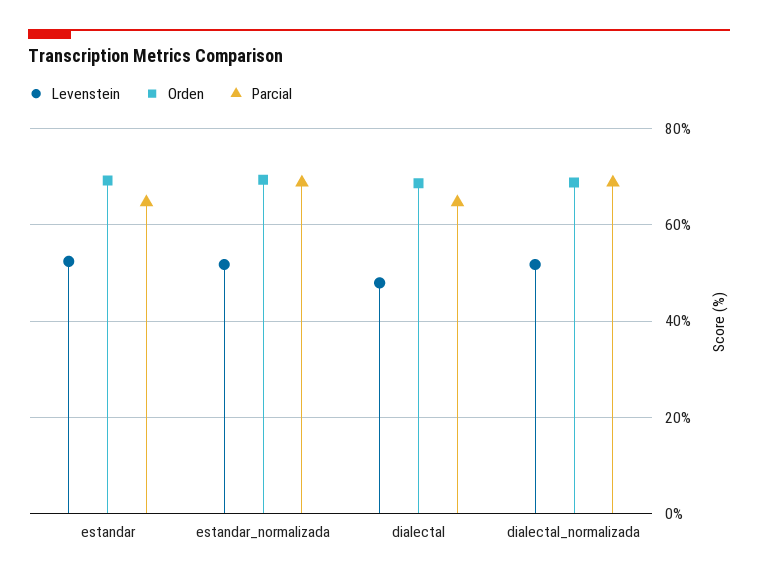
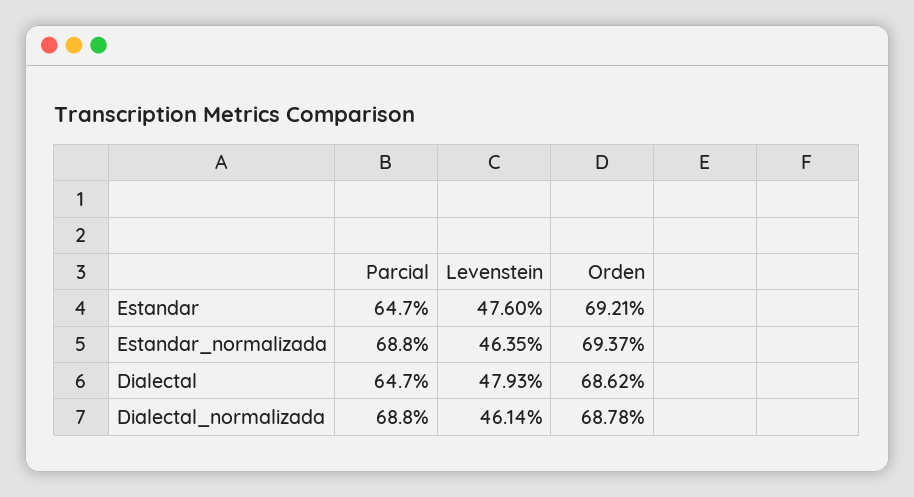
Levenstein, estandar: 52 -> 47.6
Levenstein, estandar_normalizada: 52 -> 46.35
Levenstein, dialectal_normalizada: 52 -> 46.14

